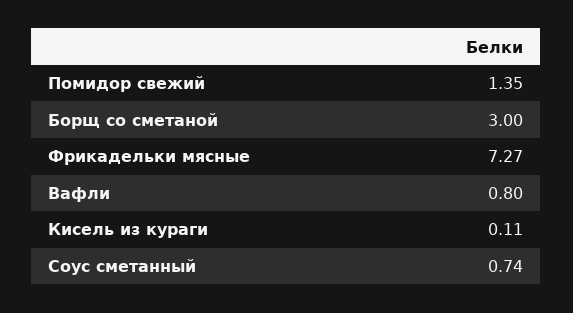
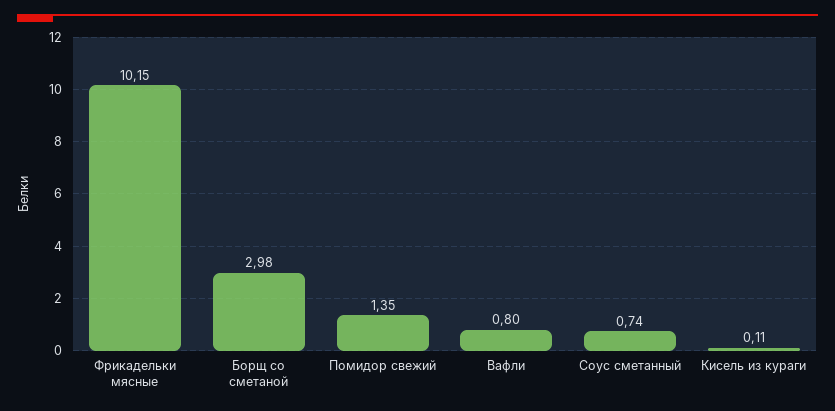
Борщ со сметаной: 3 -> 2.98
Фрикадельки мясные: 7.27 -> 10.15

